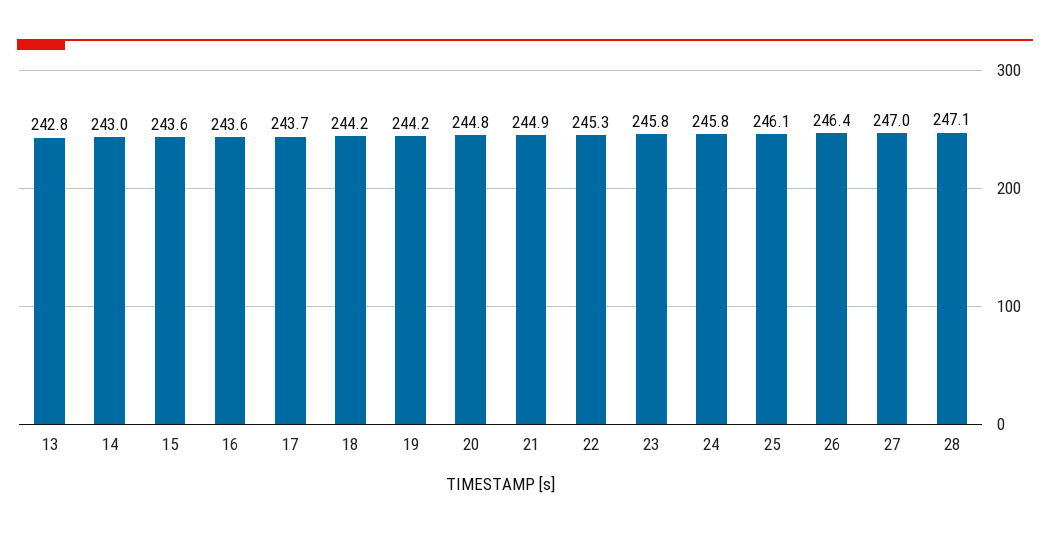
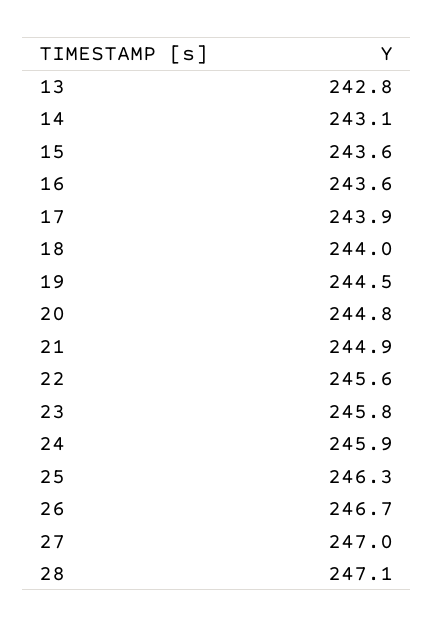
14: 243 -> 243.1
17: 243.7 -> 243.9
18: 244.2 -> 244
19: 244.2 -> 244.5
22: 245.3 -> 245.6
24: 245.8 -> 245.9
25: 246.1 -> 246.3
26: 246.4 -> 246.7

